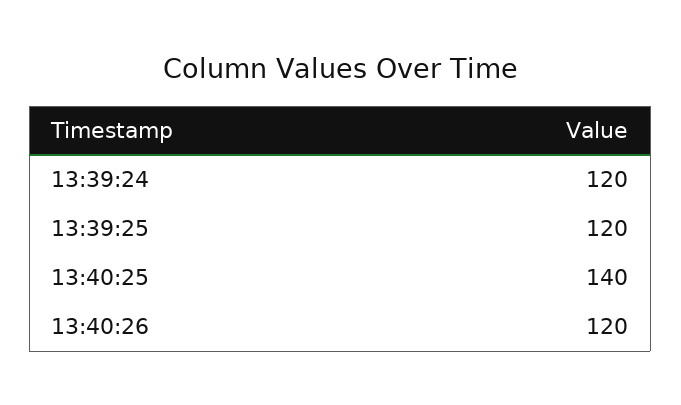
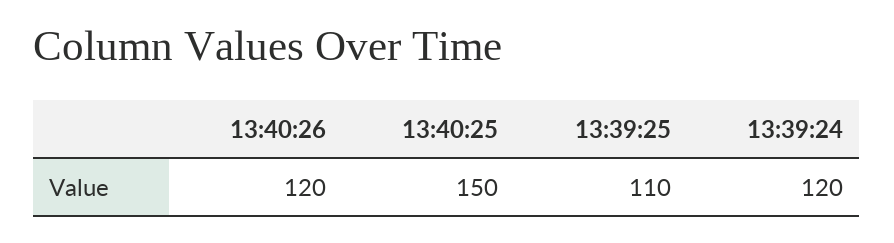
13:39:25: 120 -> 110
13:40:25: 140 -> 150

